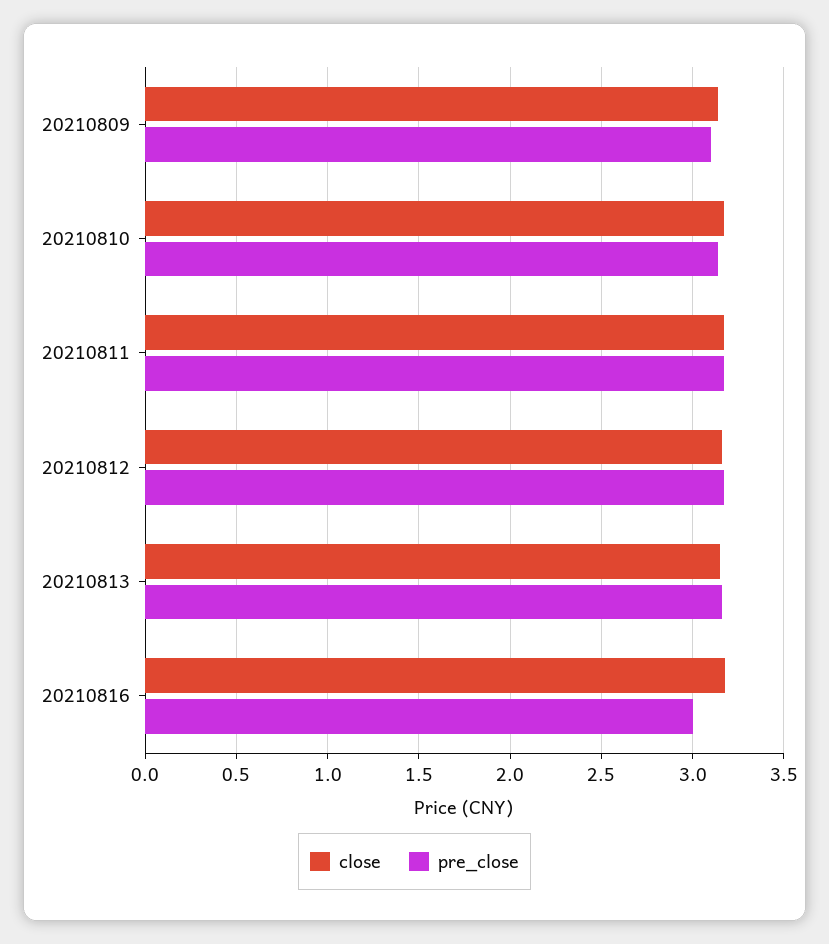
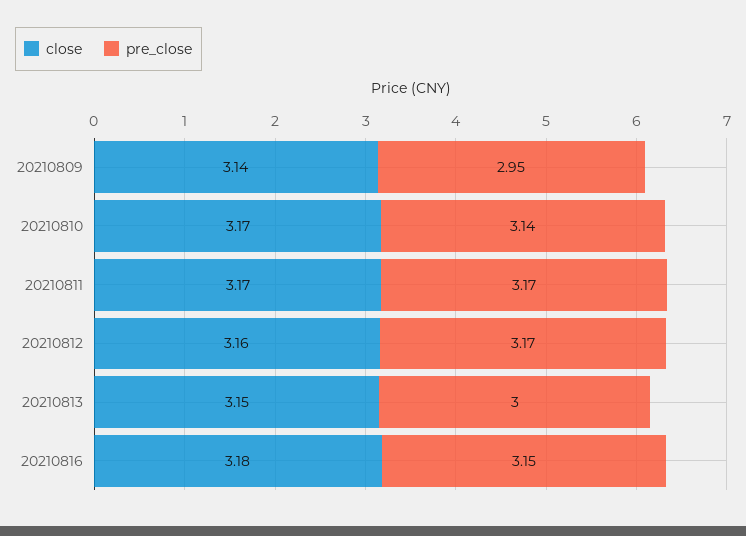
pre_close, 20210809: 3.1 -> 2.95
pre_close, 20210813: 3.15 -> 3
pre_close, 20210816: 3 -> 3.15

